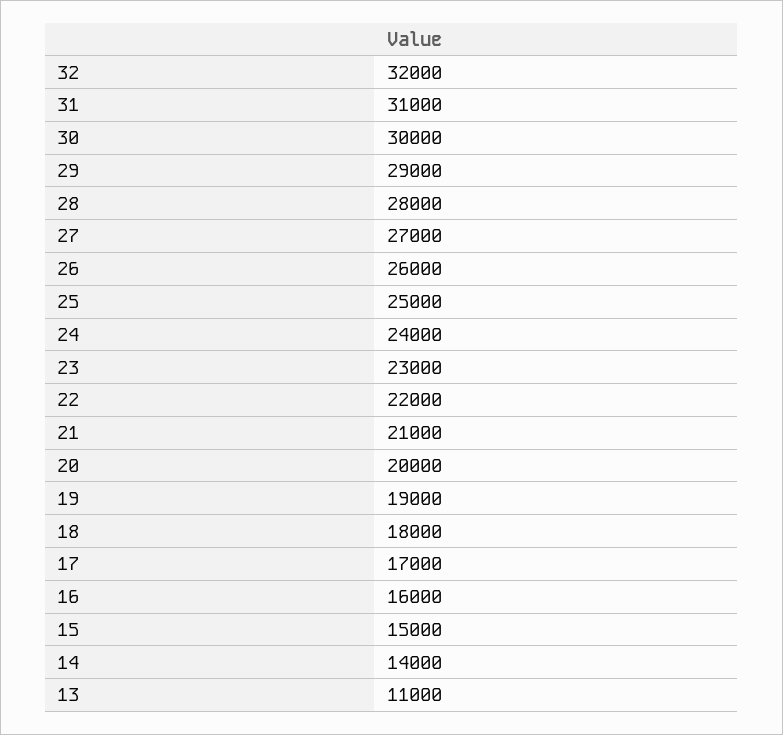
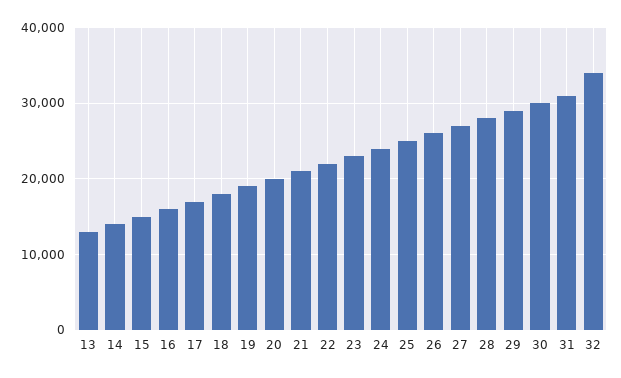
32: 32000 -> 34000
13: 11000 -> 13000

